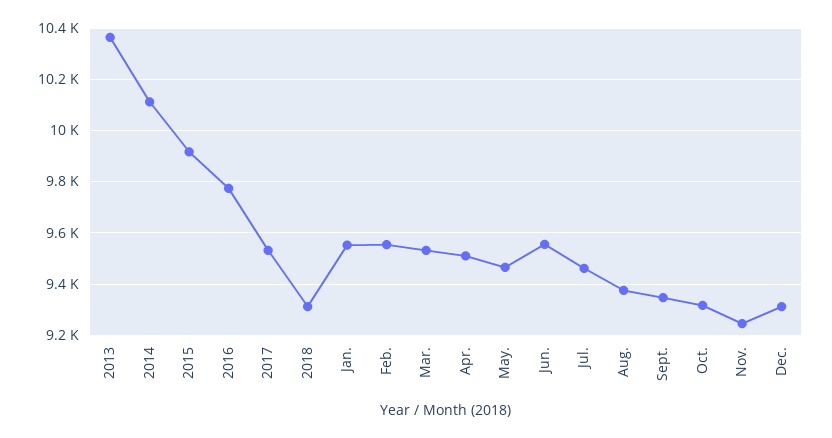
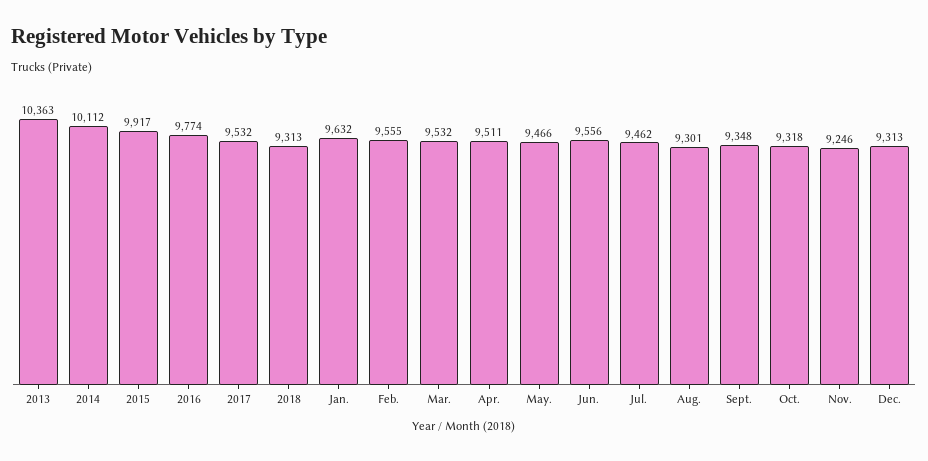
Jan.: 9550 -> 9632
Aug.: 9375 -> 9301

